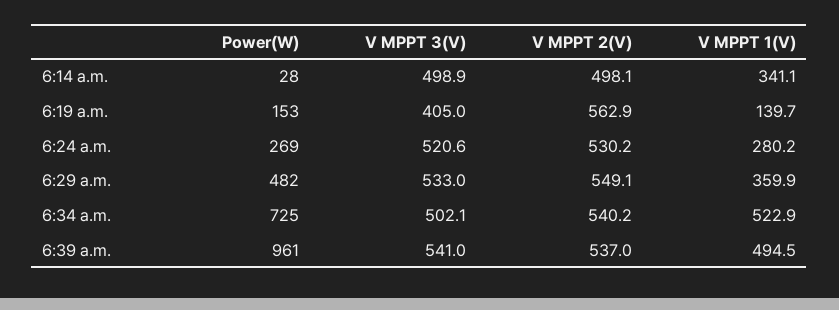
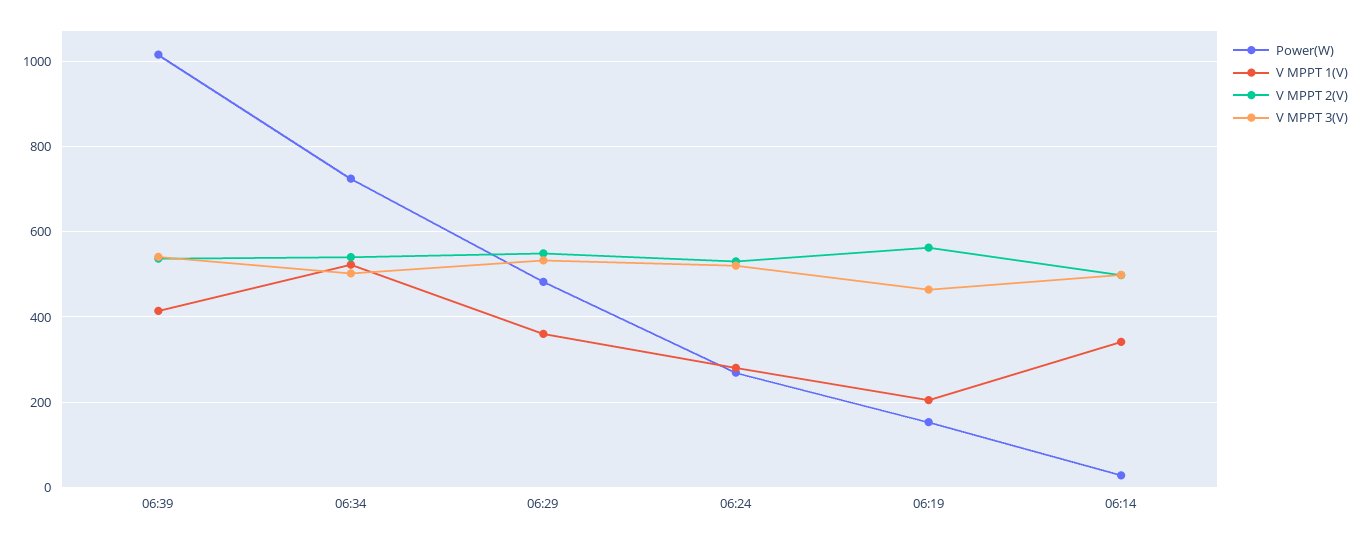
V MPPT 3(V), 6:19 a.m.: 405 -> 460
V MPPT 1(V), 6:19 a.m.: 139.7 -> 200
Power(W), 6:39 a.m.: 961 -> 1020
V MPPT 1(V), 6:39 a.m.: 494.5 -> 420

